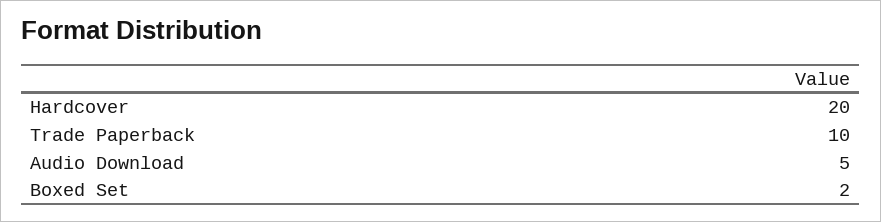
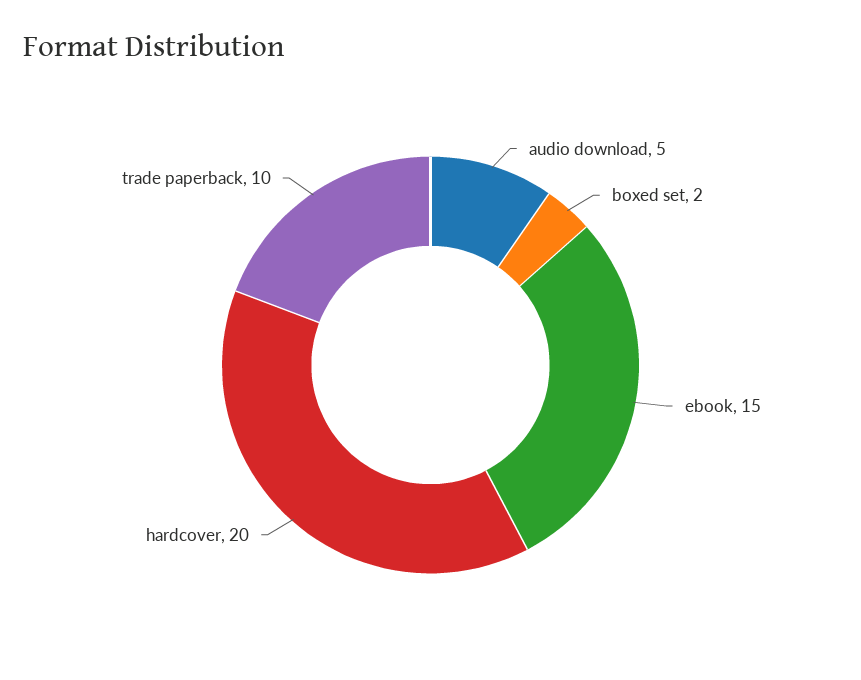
ebook: none -> 15

